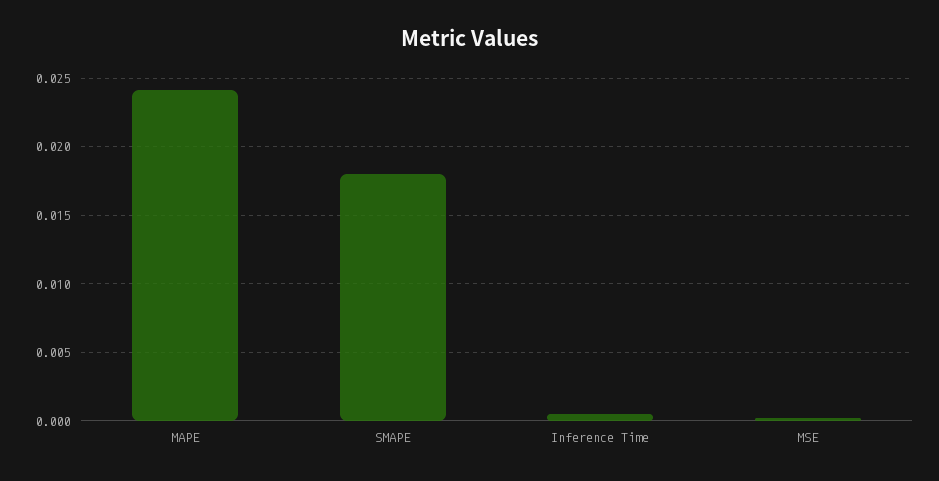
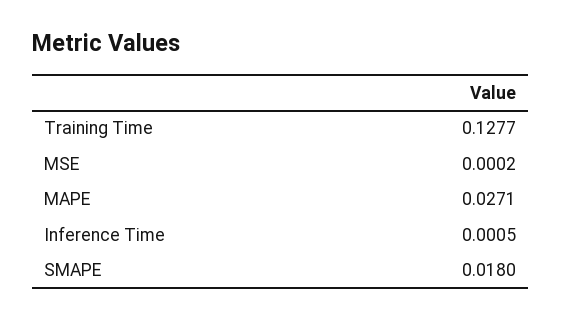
MAPE: 0.024 -> 0.0271
Training Time: none -> 0.1277

